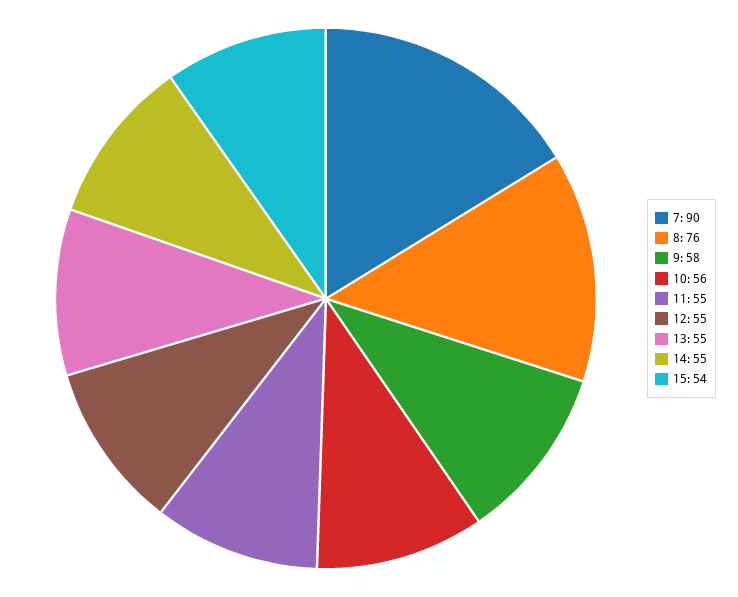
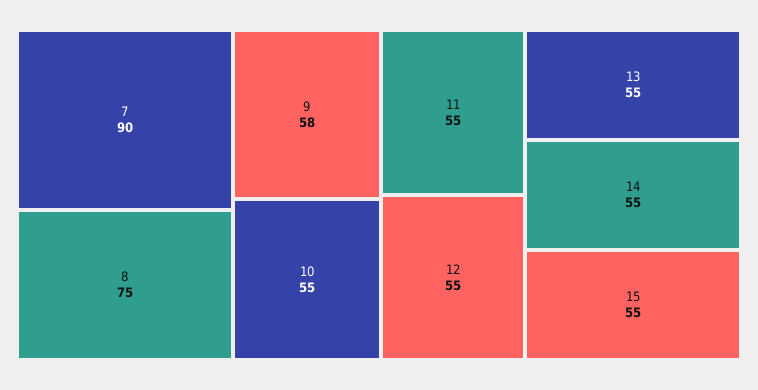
8: 76 -> 75
10: 56 -> 55
15: 54 -> 55

